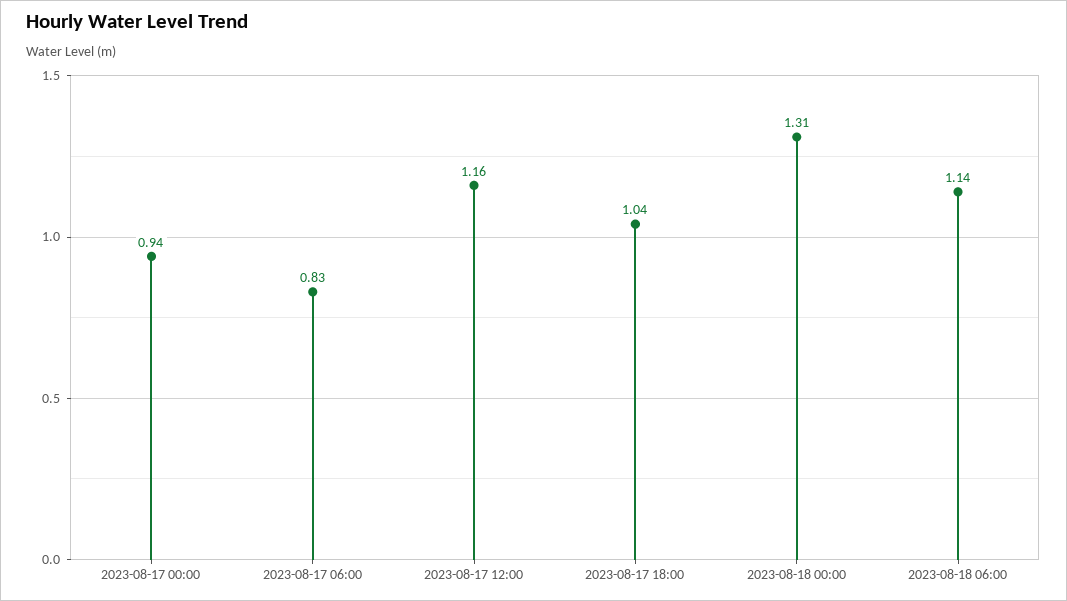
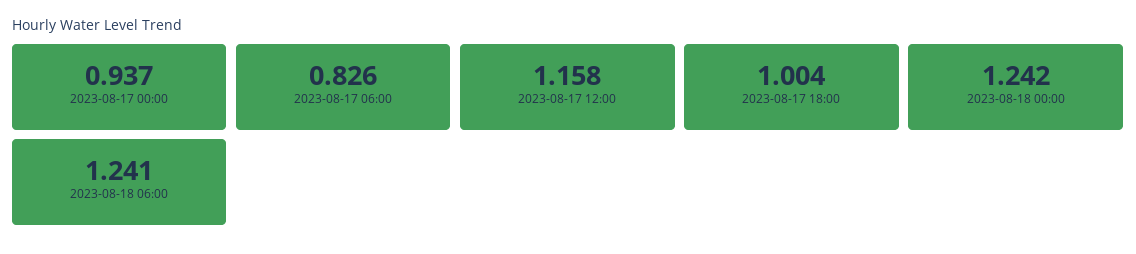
2023-08-17 18:00: 1.04 -> 1.004
2023-08-18 00:00: 1.31 -> 1.242
2023-08-18 06:00: 1.14 -> 1.241

